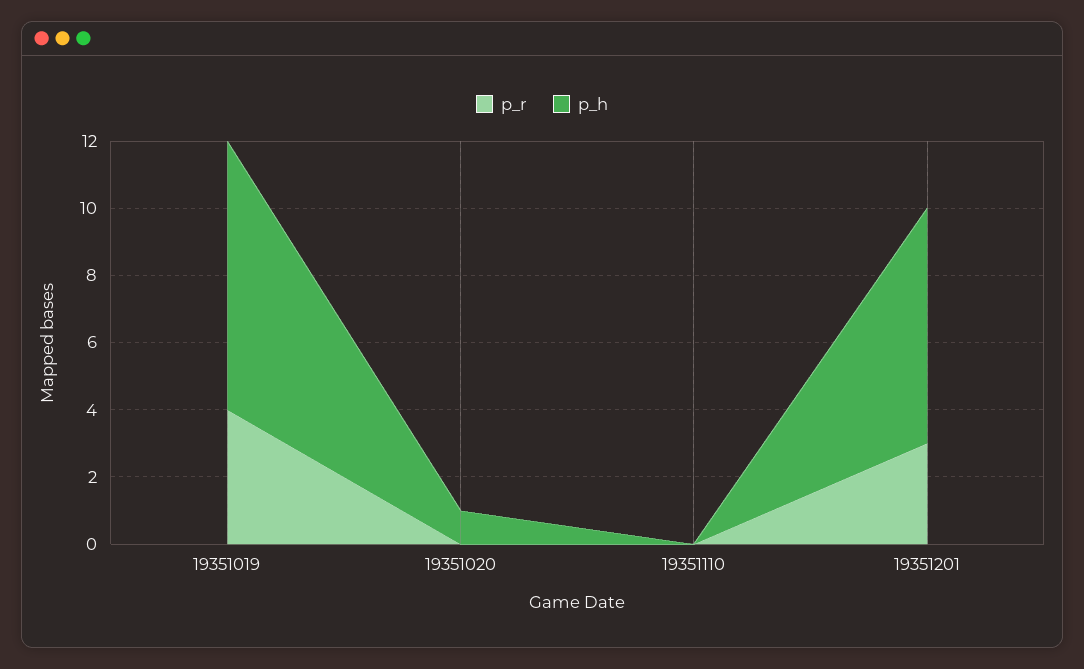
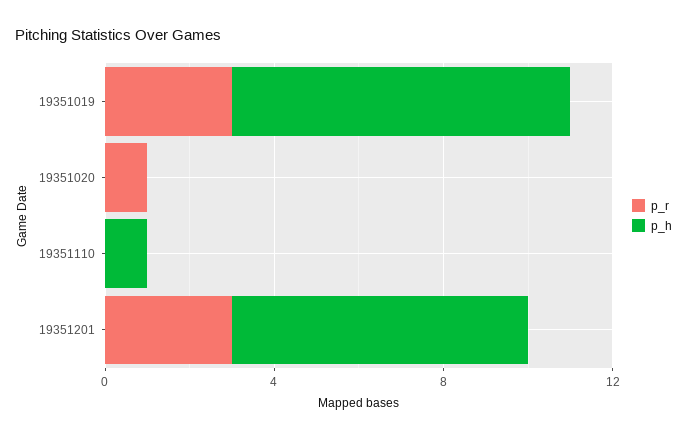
p_r, 19351019: 4 -> 3
p_r, 19351020: 0 -> 1
p_h, 19351020: 1 -> 0
p_h, 19351110: 0 -> 1

